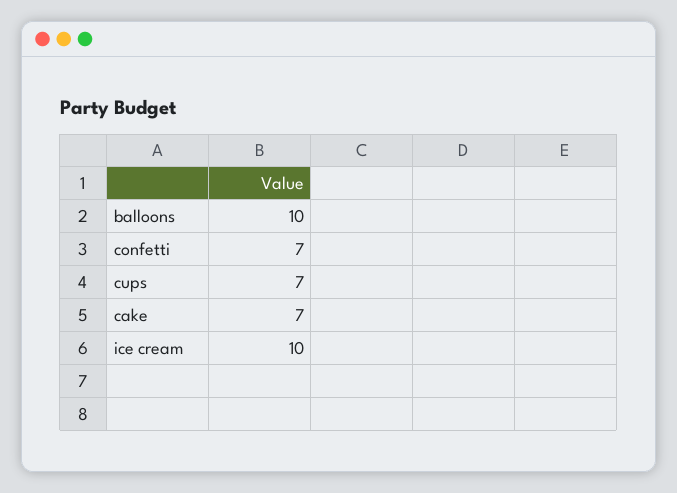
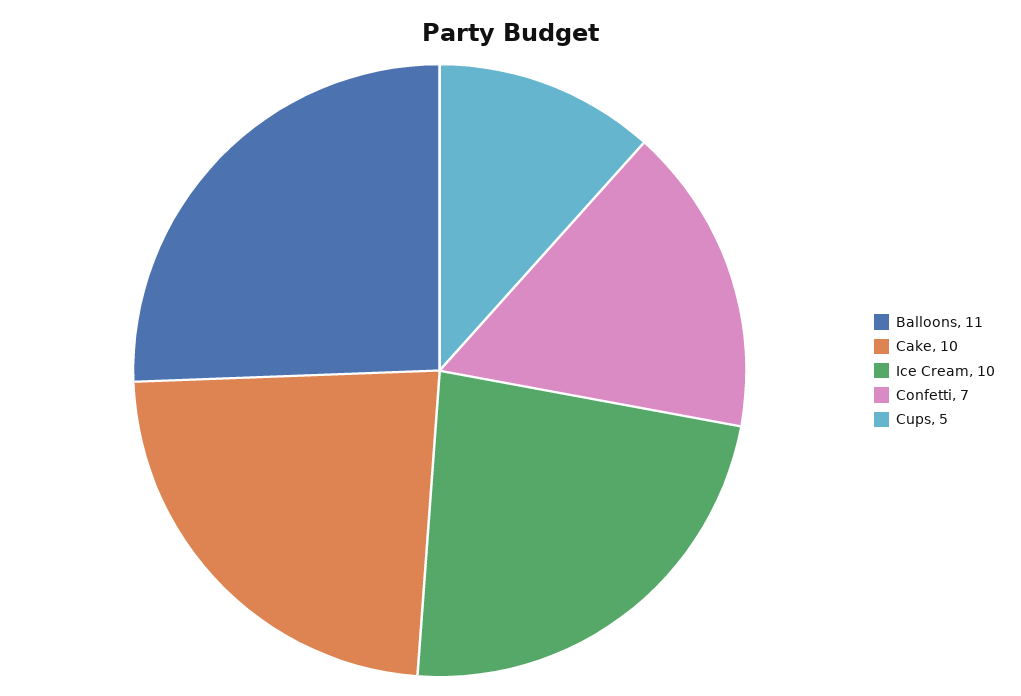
balloons: 10 -> 11
cups: 7 -> 5
cake: 7 -> 10

